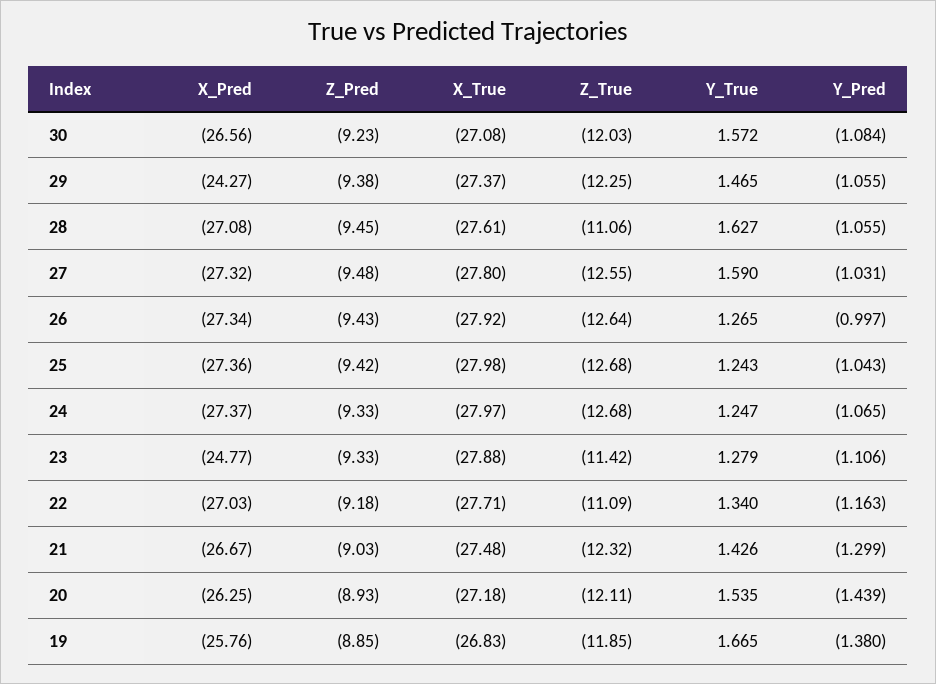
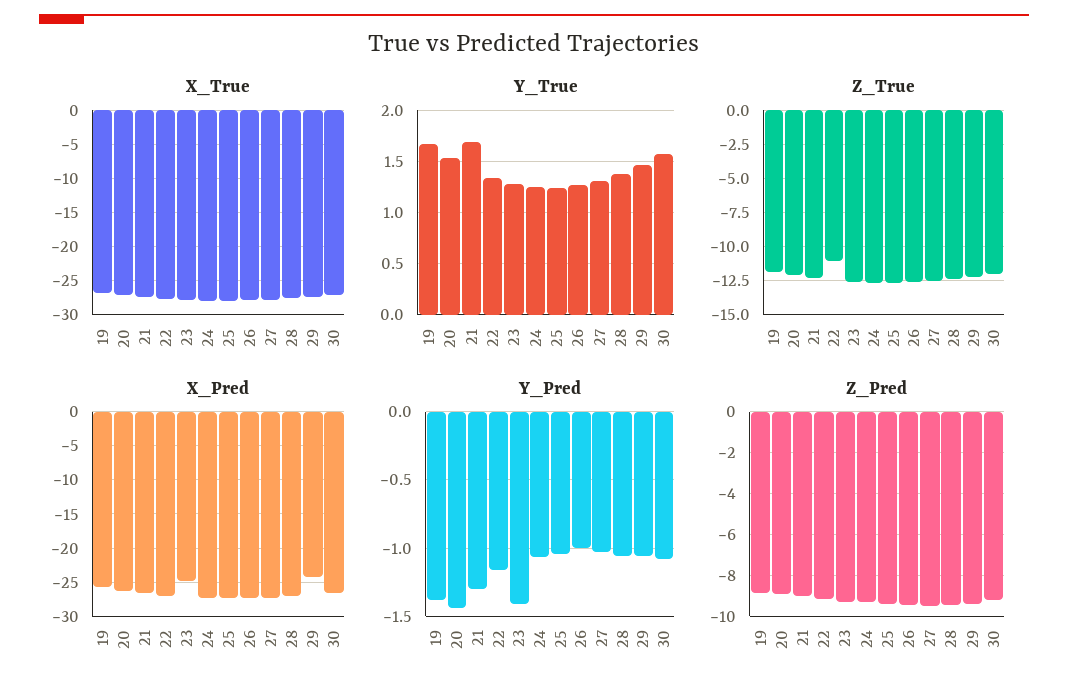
Z_True, 28: -11.06 -> -12.5
Y_True, 28: 1.627 -> 1.4
Y_True, 27: 1.59 -> 1.3
Z_True, 23: -11.42 -> -12.5
Y_Pred, 23: -1.106 -> -1.4
Y_True, 21: 1.426 -> 1.7

